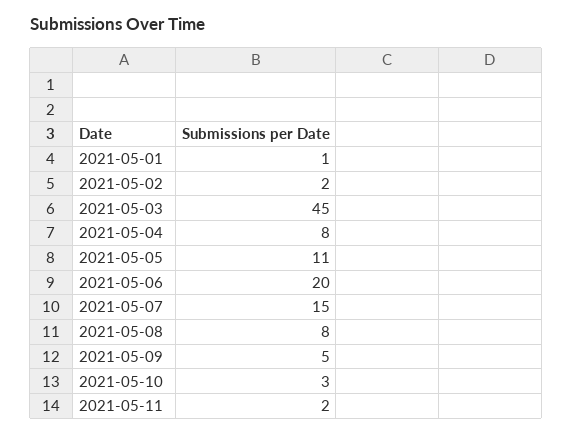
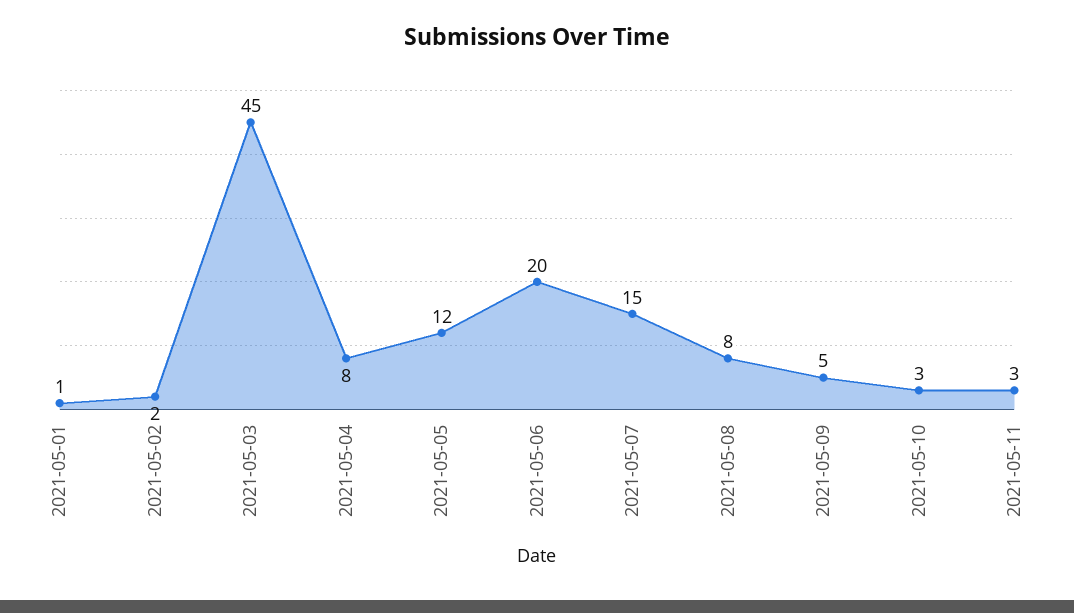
2021-05-05: 11 -> 12
2021-05-11: 2 -> 3

